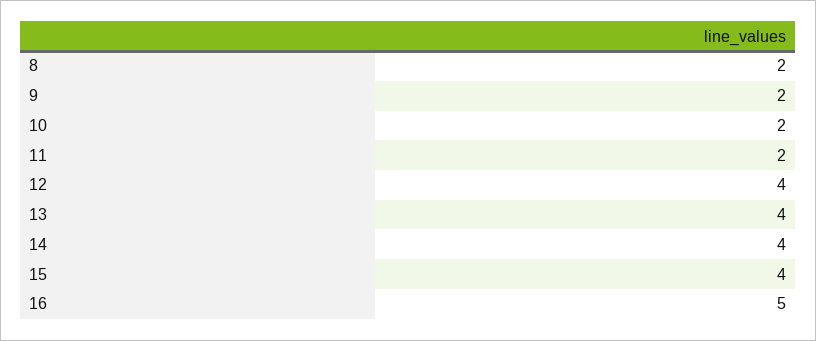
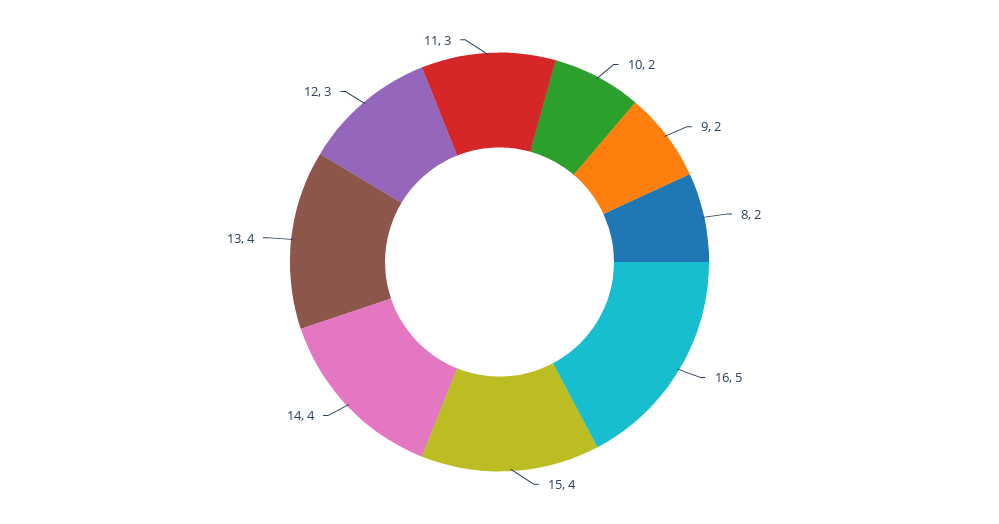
11: 2 -> 3
12: 4 -> 3

